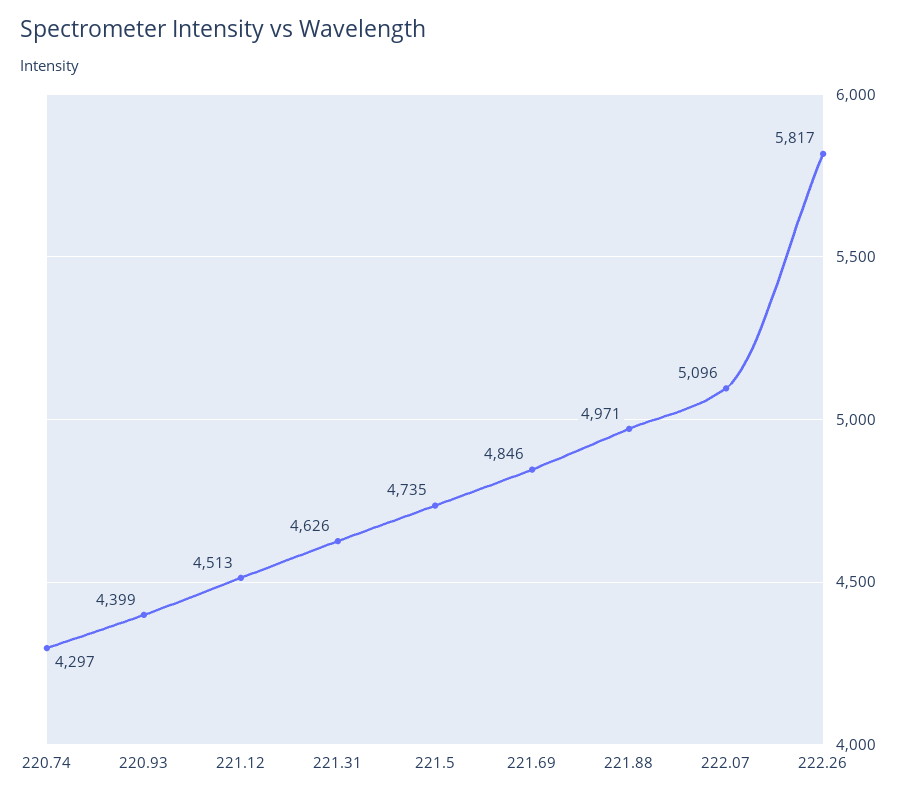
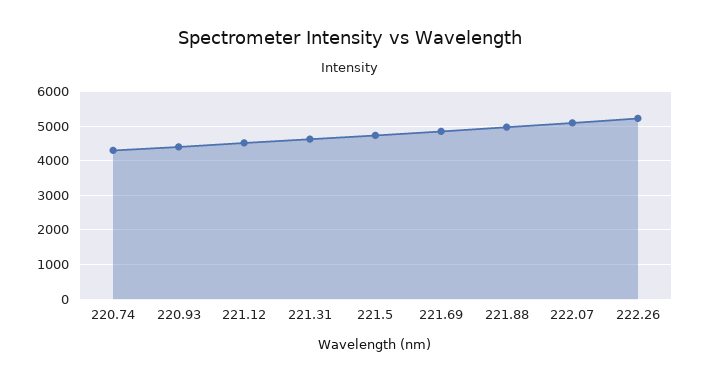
222.26: 5817 -> 5200

